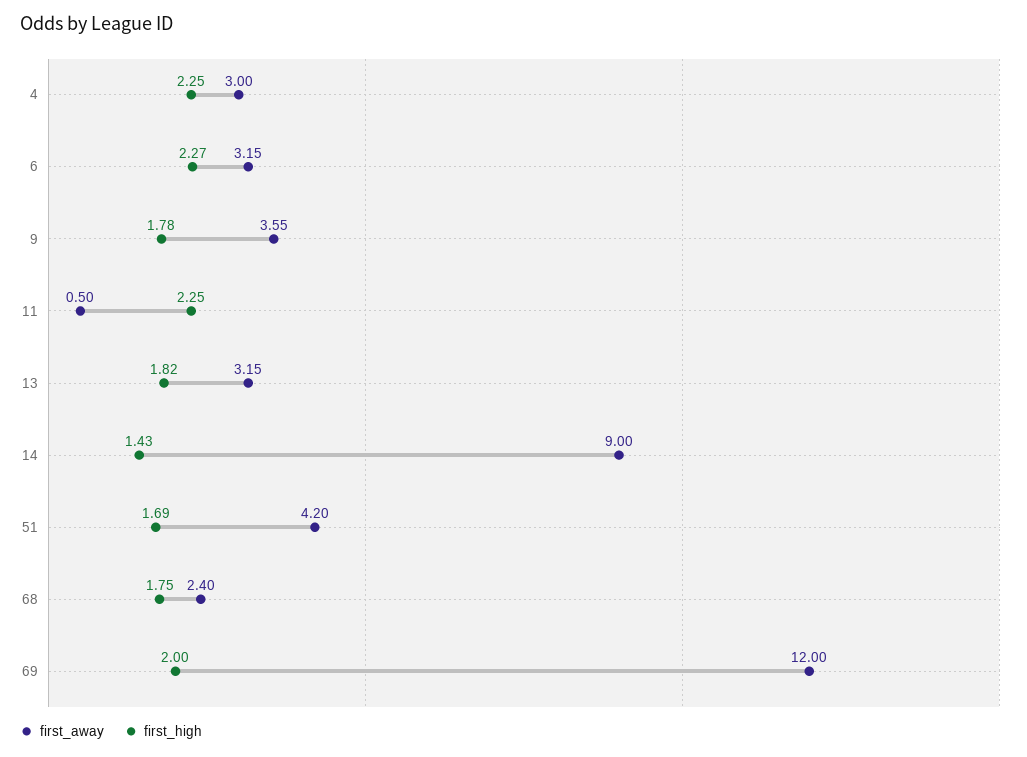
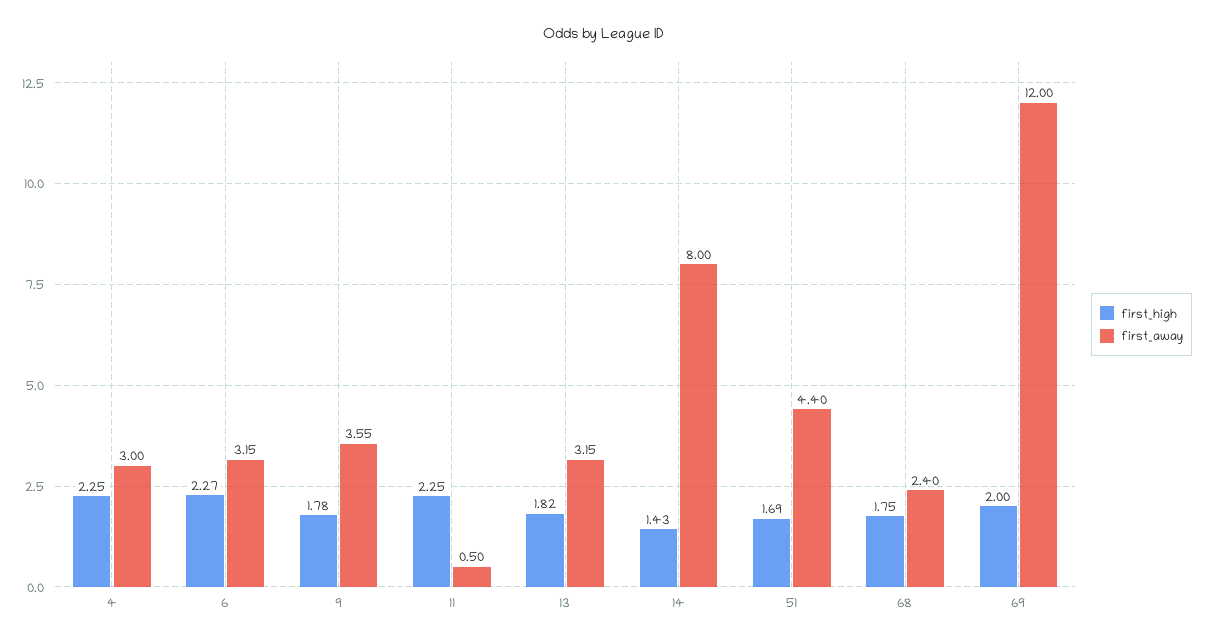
first_away, 14: 9 -> 8
first_away, 51: 4.2 -> 4.4

